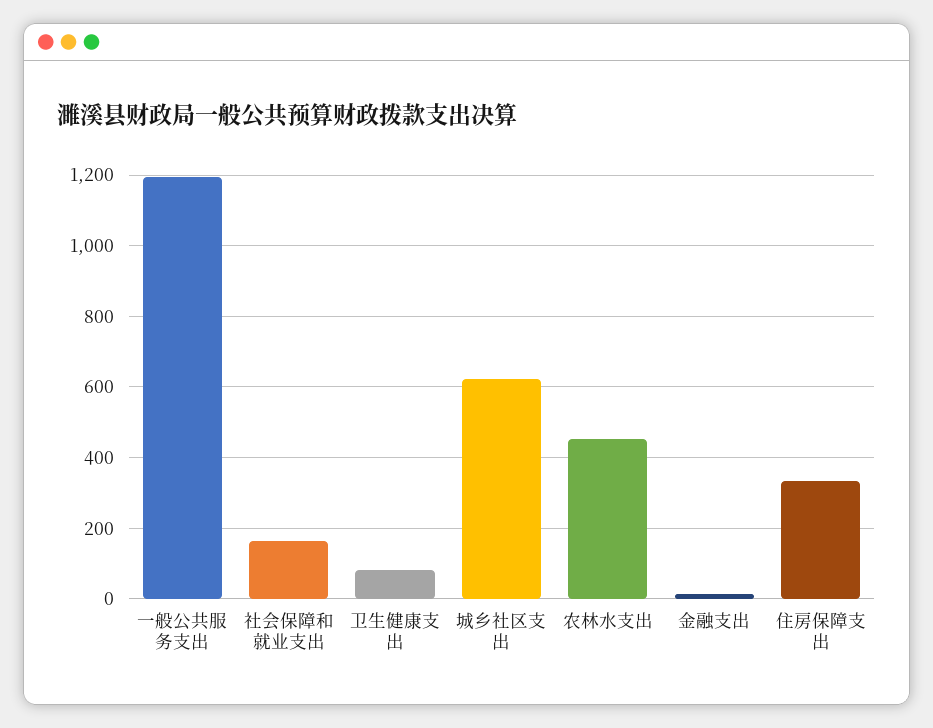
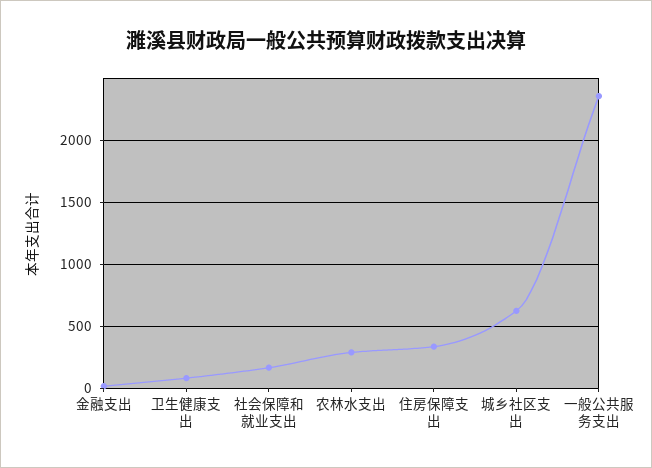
一般公共服务支出: 1200 -> 2350
农林水支出: 460 -> 300

